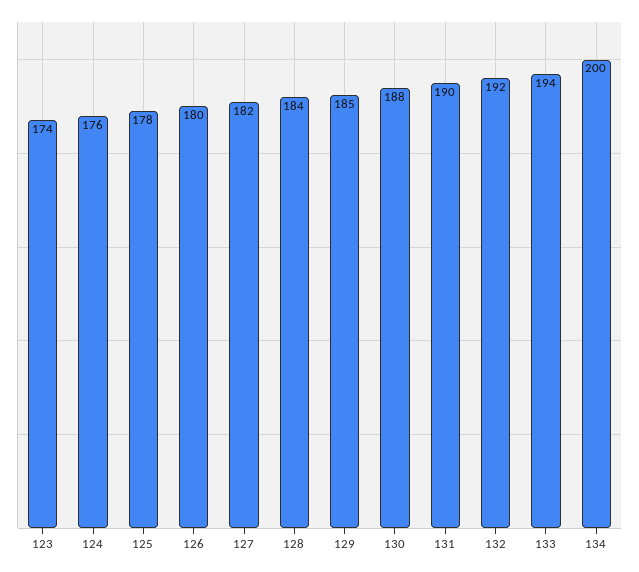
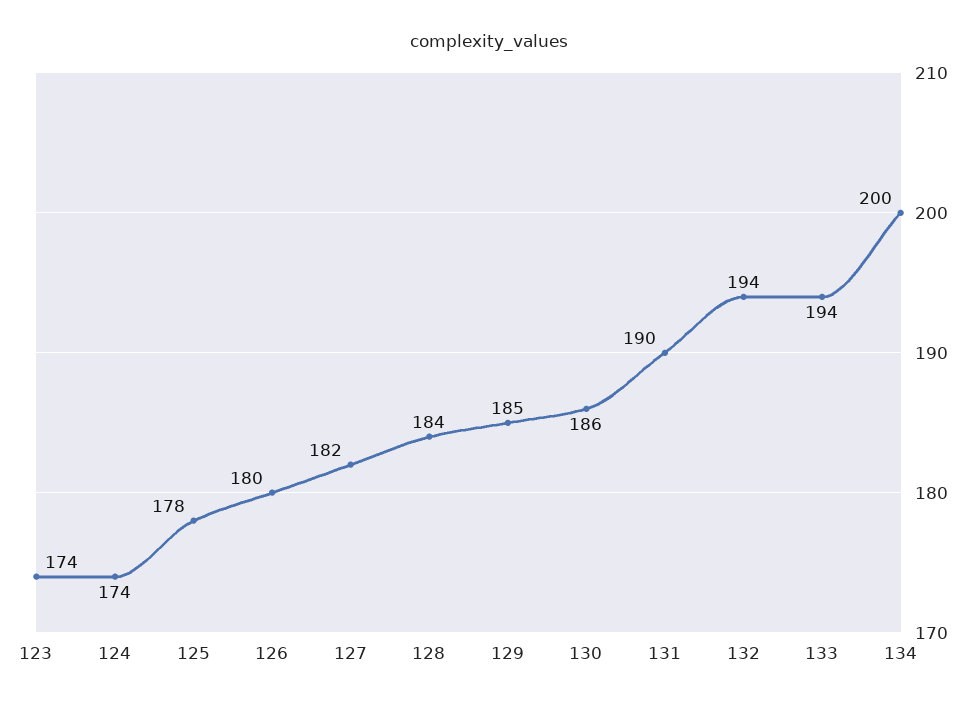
124: 176 -> 174
130: 188 -> 186
132: 192 -> 194

